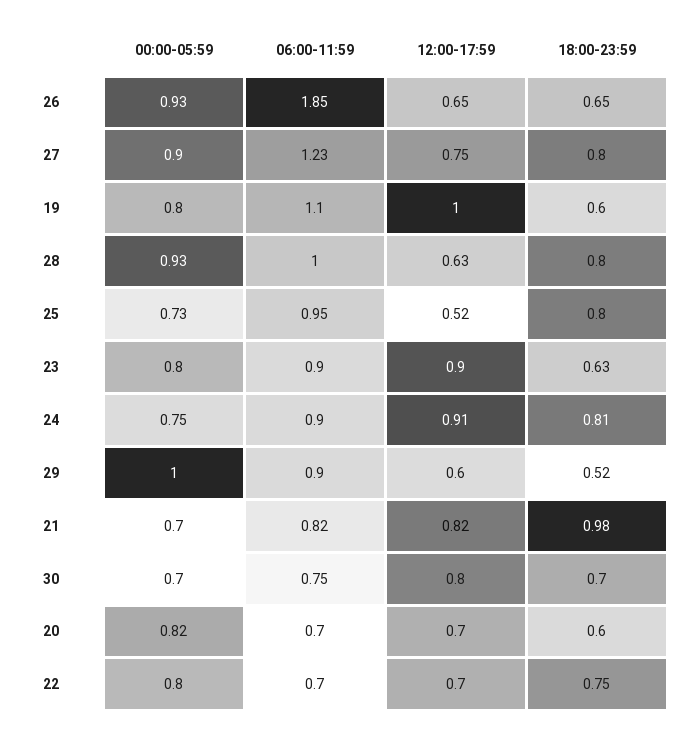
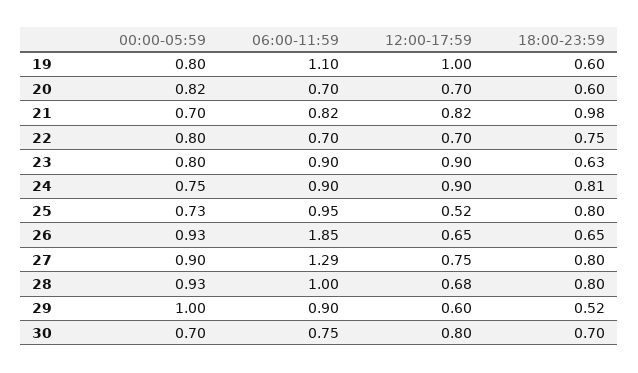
06:00-11:59, 27: 1.23 -> 1.29
12:00-17:59, 28: 0.63 -> 0.68
12:00-17:59, 24: 0.91 -> 0.9

